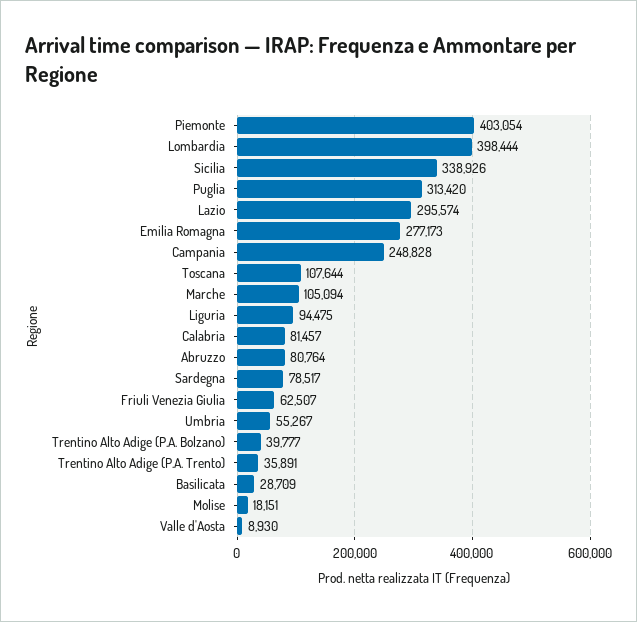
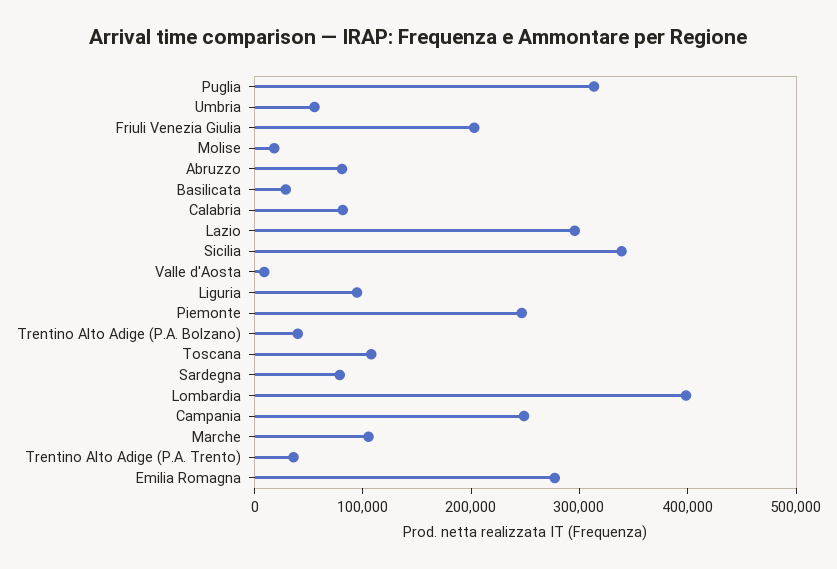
Piemonte: 403054 -> 240000
Friuli Venezia Giulia: 62507 -> 200000

